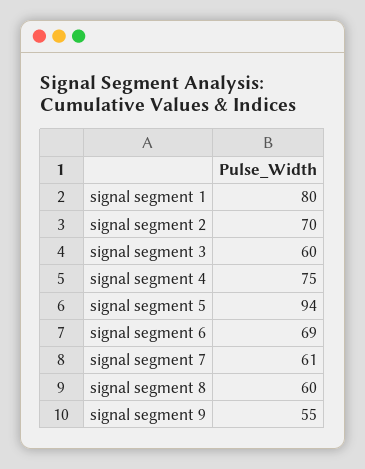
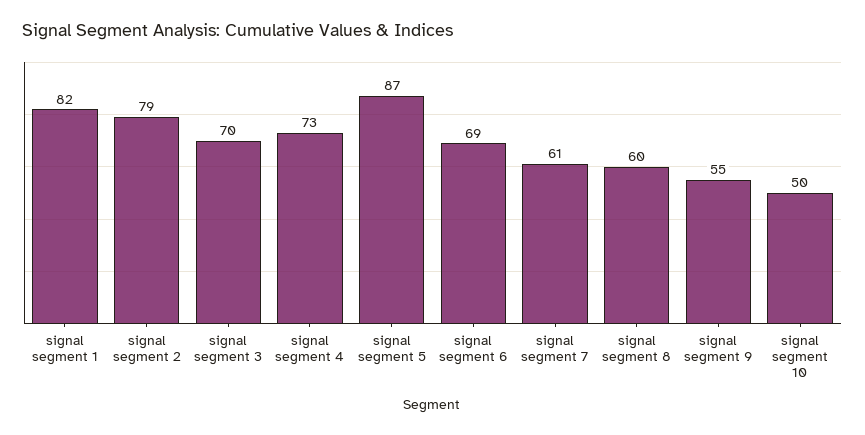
signal segment 1: 80 -> 82
signal segment 2: 70 -> 79
signal segment 3: 60 -> 70
signal segment 4: 75 -> 73
signal segment 5: 94 -> 87
signal segment 10: none -> 50

